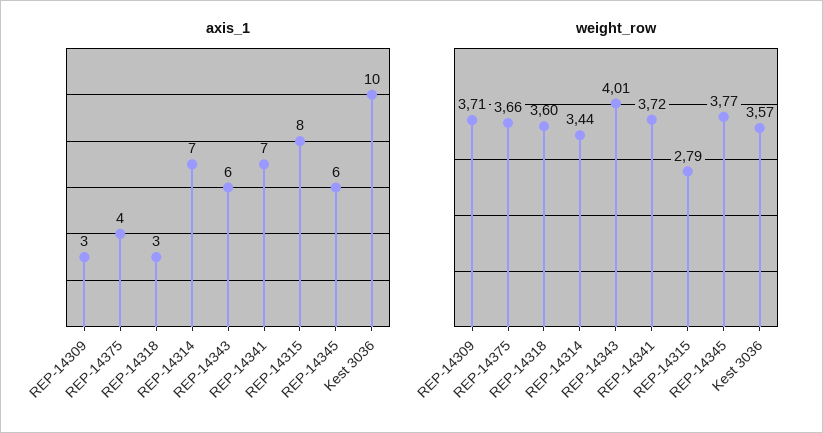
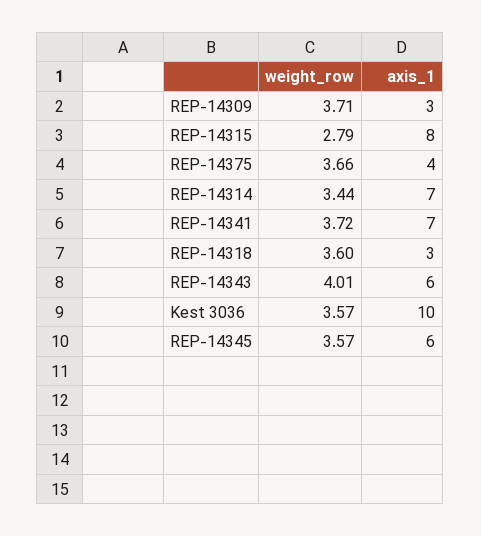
weight_row, REP-14345: 3.77 -> 3.57

